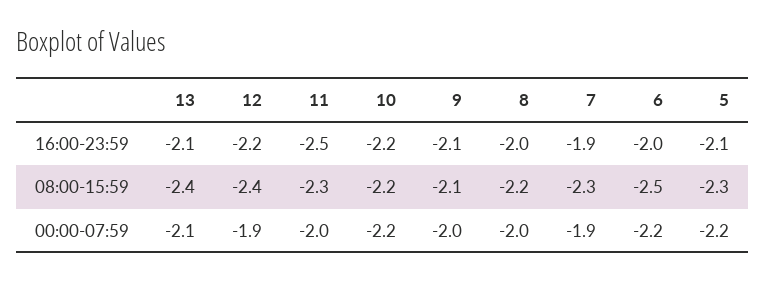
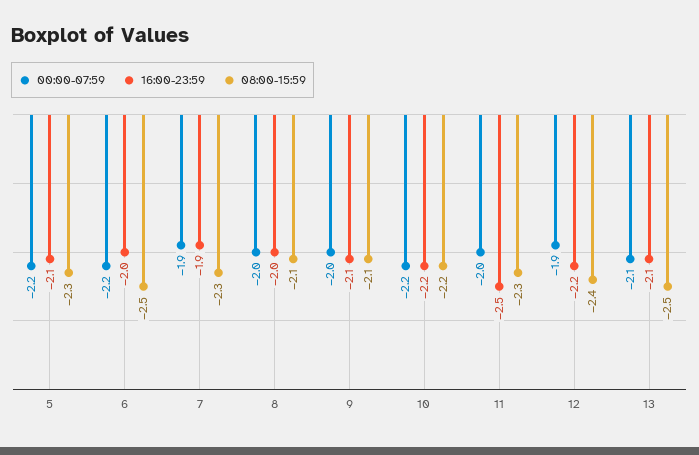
08:00-15:59, 13: -2.4 -> -2.5
08:00-15:59, 8: -2.2 -> -2.1

